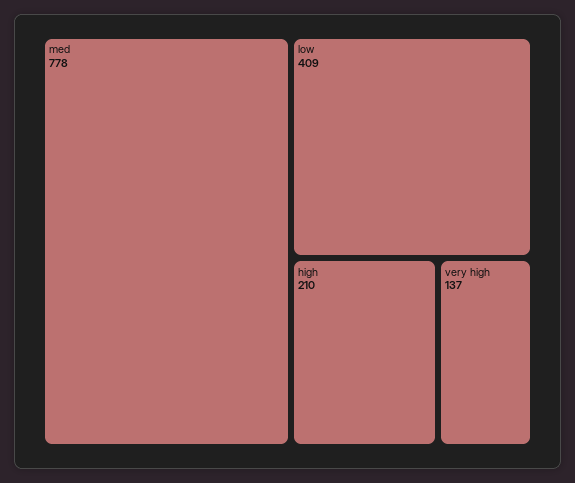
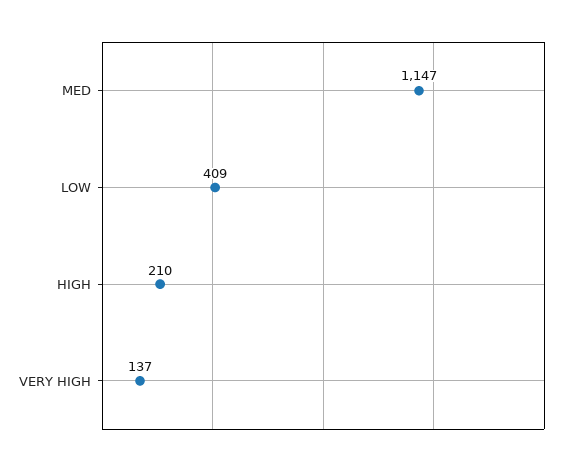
med: 778 -> 1147

